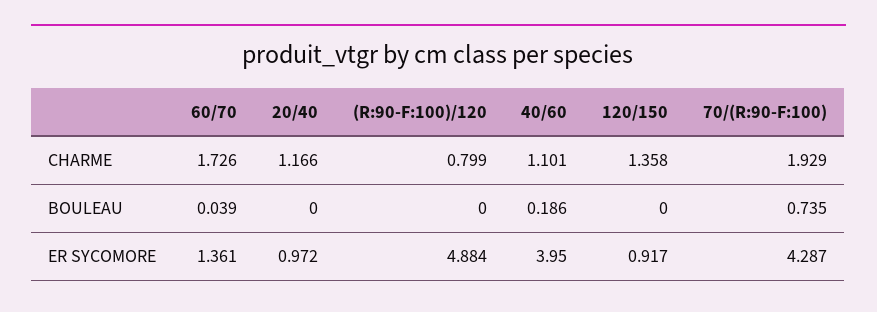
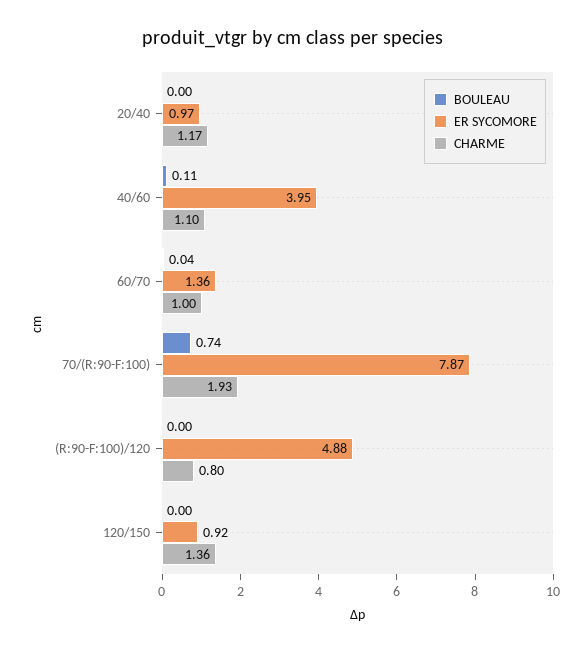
CHARME, 60/70: 1.726 -> 1
BOULEAU, 40/60: 0.186 -> 0.11
ER SYCOMORE, 70/(R:90-F:100): 4.287 -> 7.87

